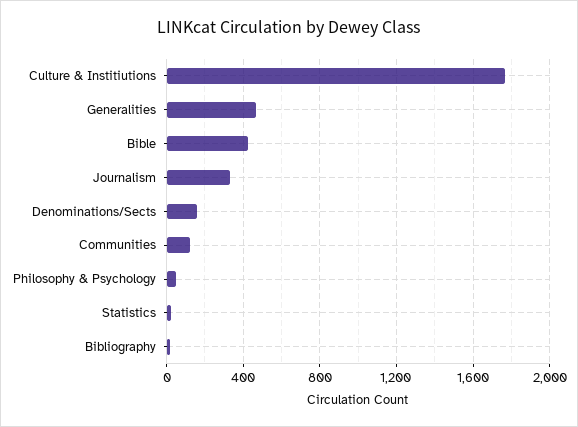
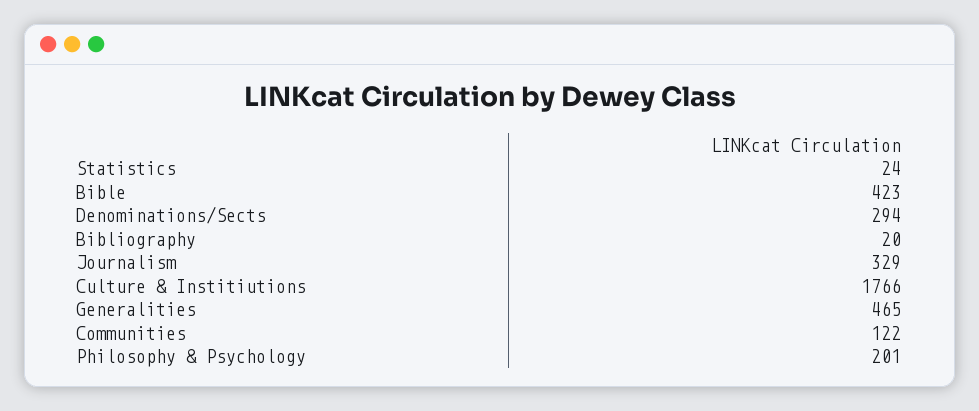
Denominations/Sects: 150 -> 294
Philosophy & Psychology: 50 -> 201

